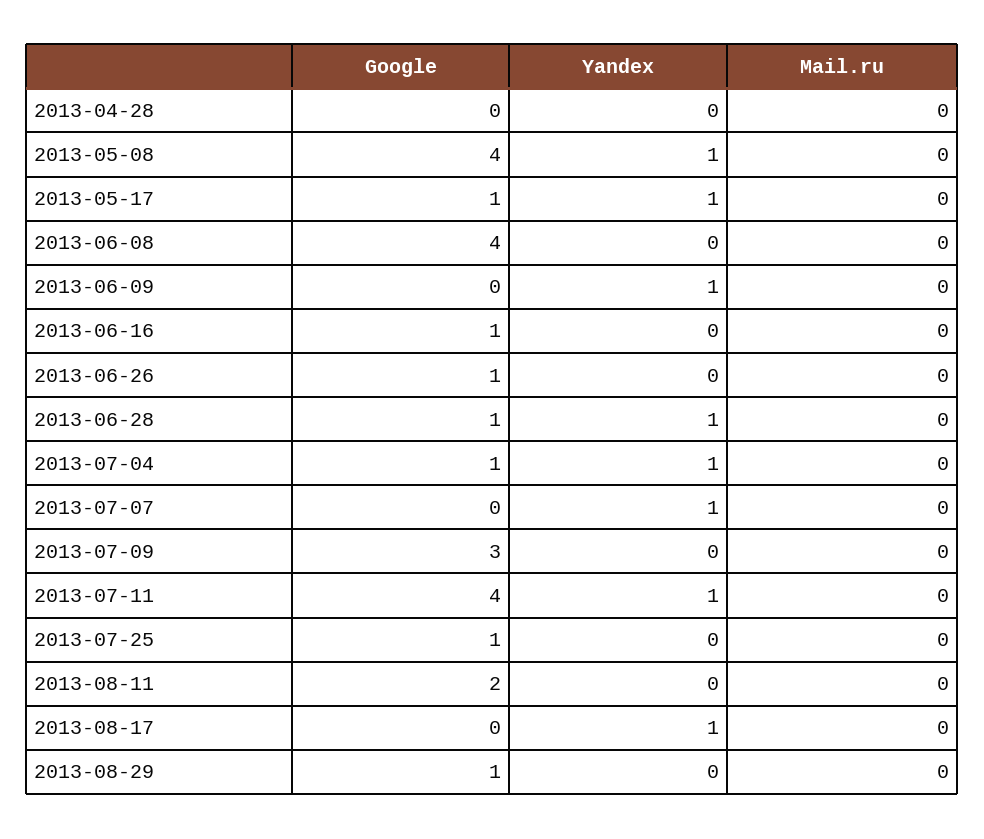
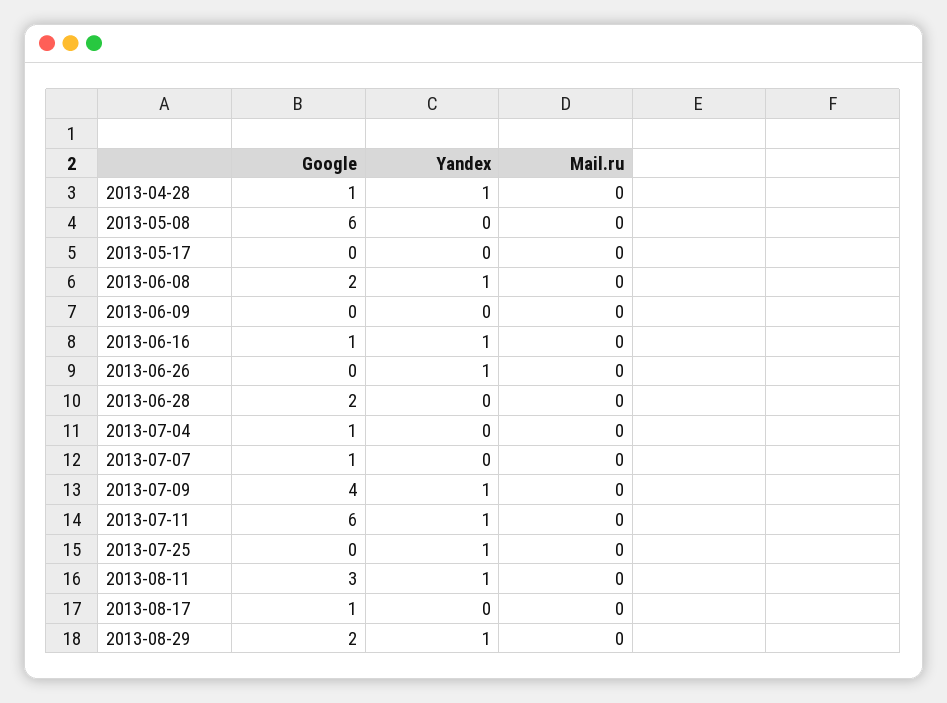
Google, 2013-04-28: 0 -> 1
Yandex, 2013-04-28: 0 -> 1
Google, 2013-05-08: 4 -> 6
Yandex, 2013-05-08: 1 -> 0
Google, 2013-05-17: 1 -> 0
Yandex, 2013-05-17: 1 -> 0
Google, 2013-06-08: 4 -> 2
Yandex, 2013-06-08: 0 -> 1
Yandex, 2013-06-09: 1 -> 0
Yandex, 2013-06-16: 0 -> 1
Google, 2013-06-26: 1 -> 0
Yandex, 2013-06-26: 0 -> 1
Google, 2013-06-28: 1 -> 2
Yandex, 2013-06-28: 1 -> 0
Yandex, 2013-07-04: 1 -> 0
Google, 2013-07-07: 0 -> 1
Yandex, 2013-07-07: 1 -> 0
Google, 2013-07-09: 3 -> 4
Yandex, 2013-07-09: 0 -> 1
Google, 2013-07-11: 4 -> 6
Google, 2013-07-25: 1 -> 0
Yandex, 2013-07-25: 0 -> 1
Google, 2013-08-11: 2 -> 3
Yandex, 2013-08-11: 0 -> 1
Google, 2013-08-17: 0 -> 1
Yandex, 2013-08-17: 1 -> 0
Google, 2013-08-29: 1 -> 2
Yandex, 2013-08-29: 0 -> 1

